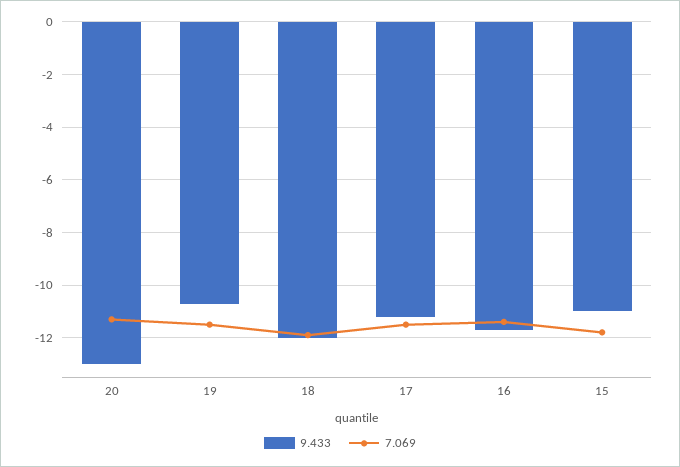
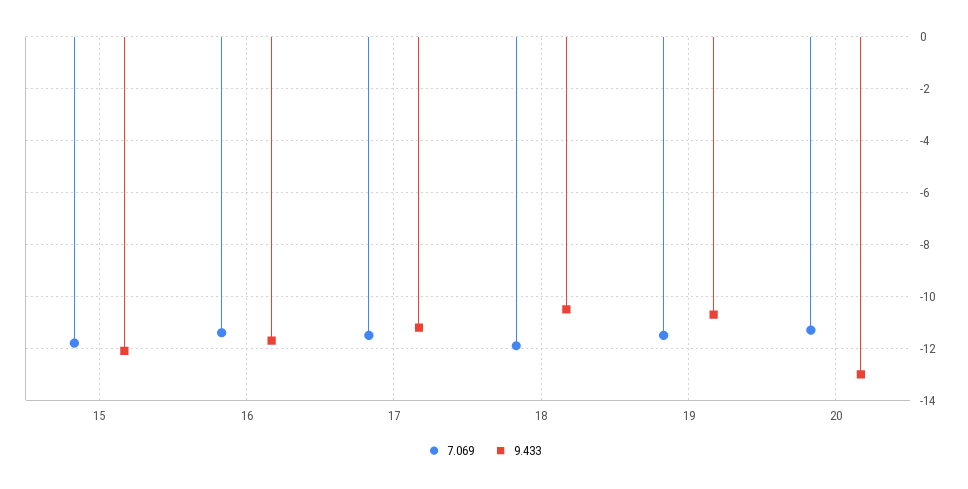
9.433, 18: -12 -> -10.5
9.433, 15: -11 -> -12

